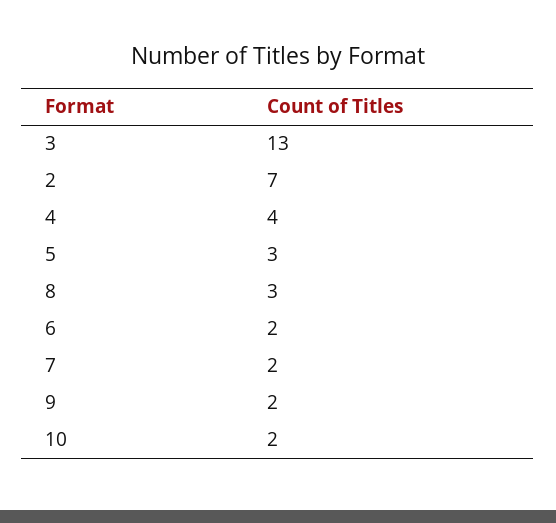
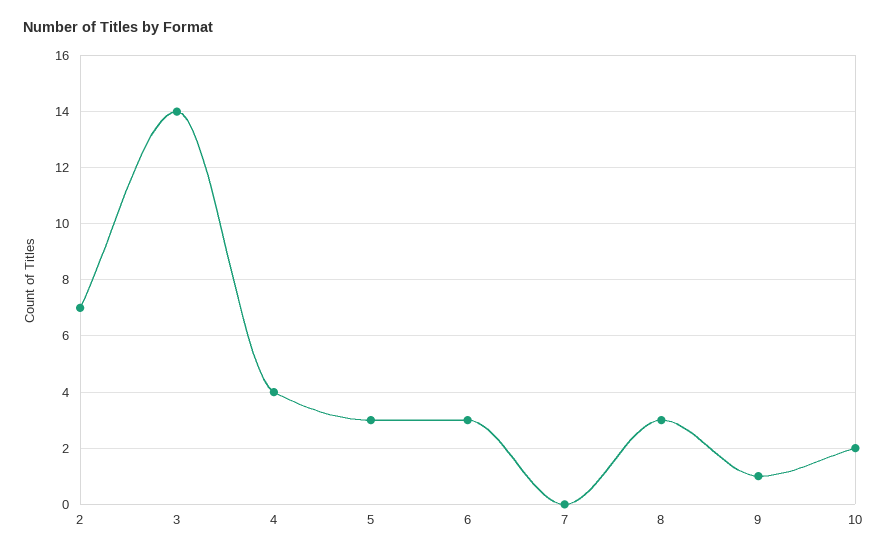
3: 13 -> 14
6: 2 -> 3
7: 2 -> 0
9: 2 -> 1

